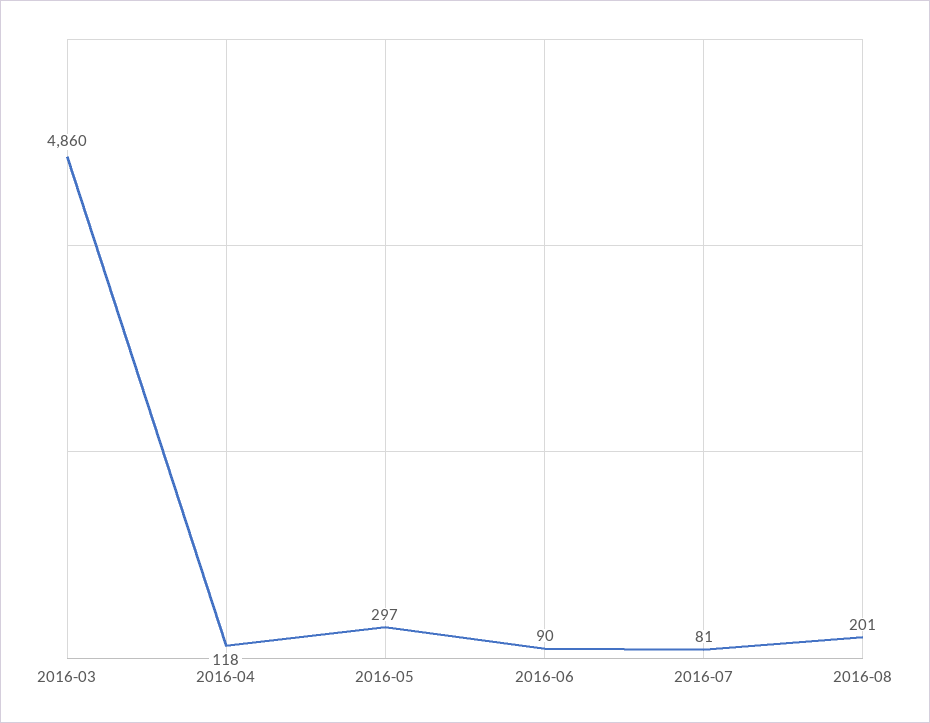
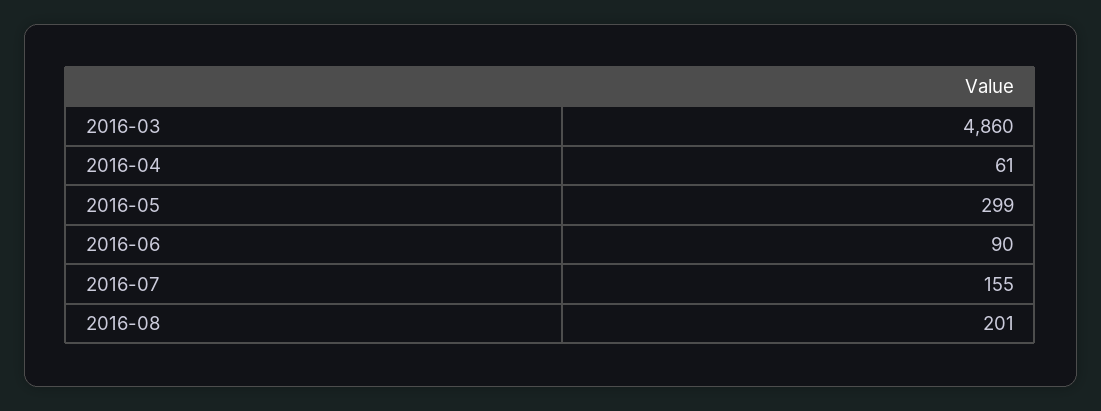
2016-04: 118 -> 61
2016-05: 297 -> 299
2016-07: 81 -> 155

